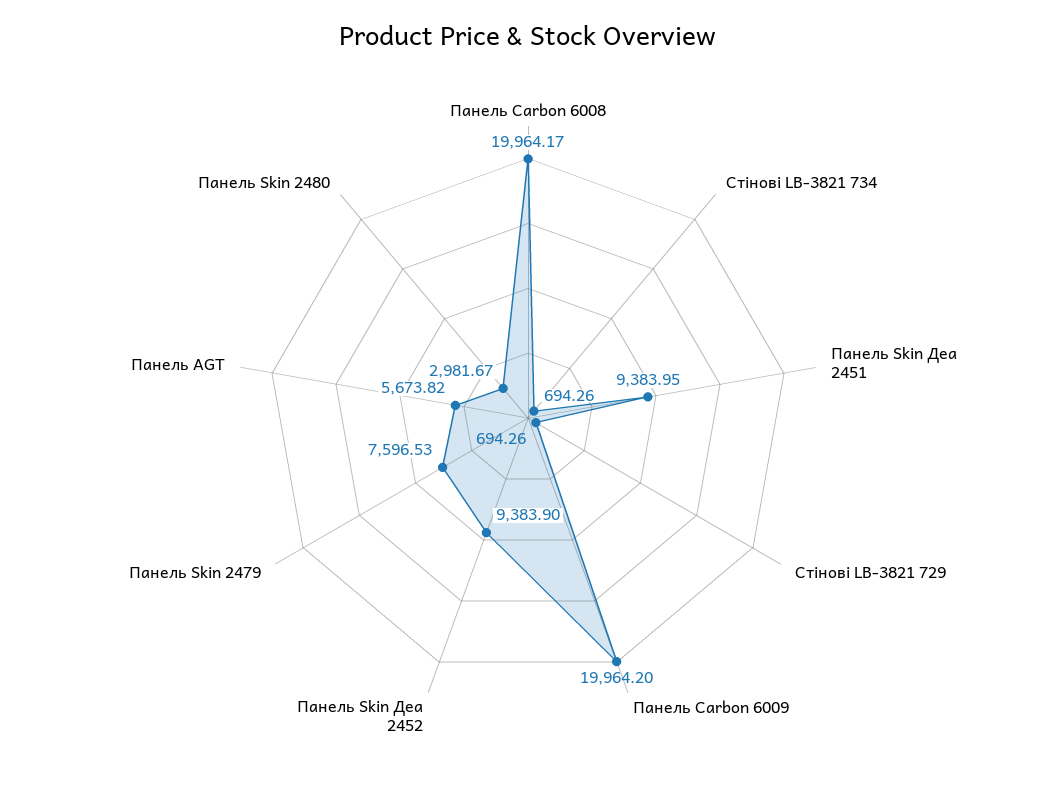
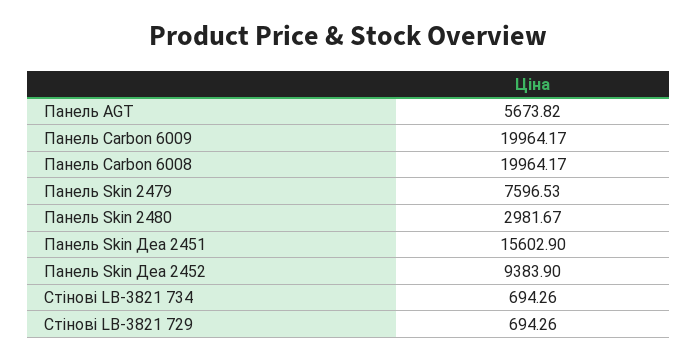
Панель Skin Деа 2451: 9383.95 -> 15602.9
Панель Carbon 6009: 19964.2 -> 19964.17

